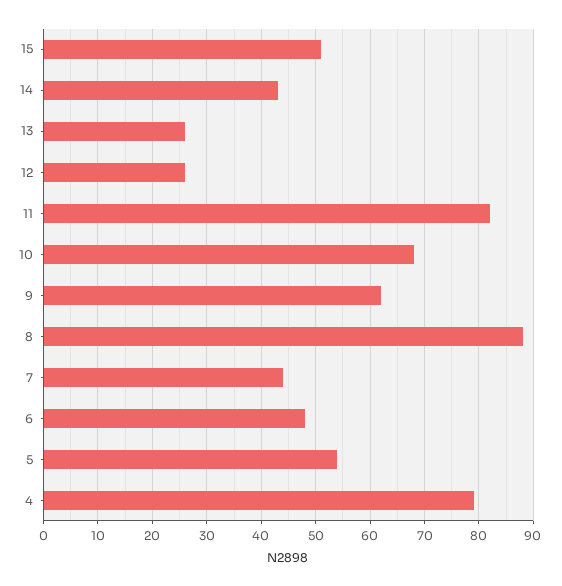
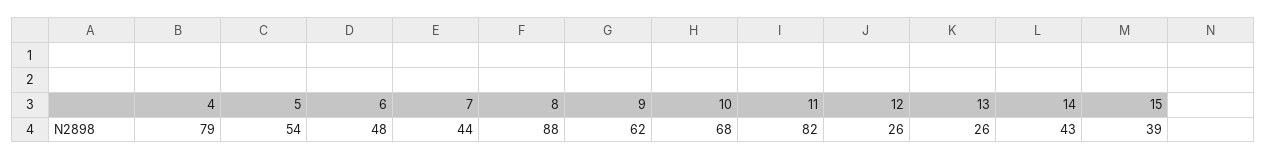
15: 50 -> 39

